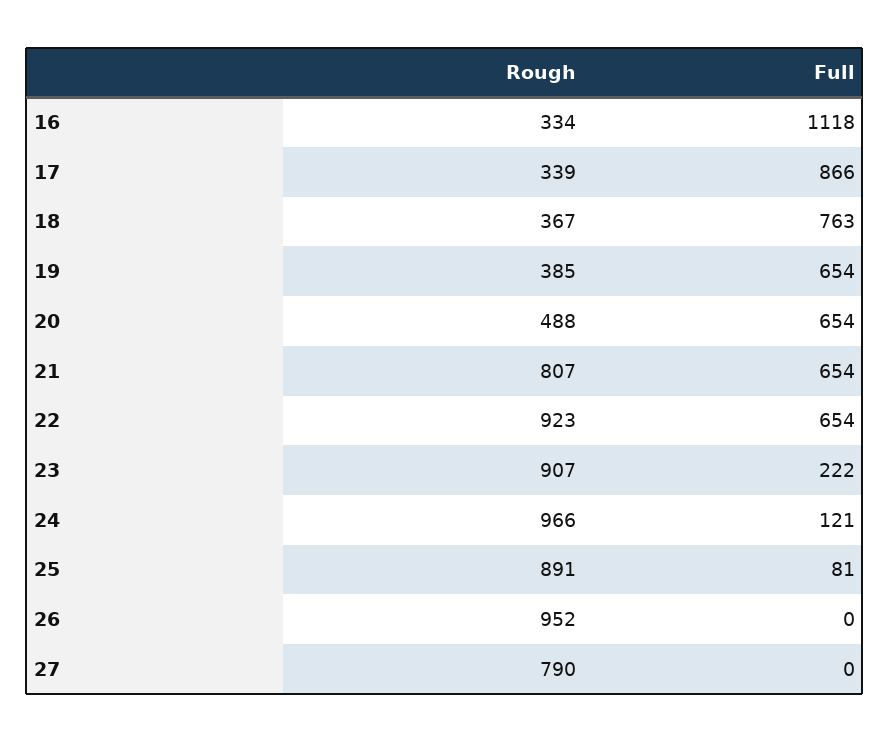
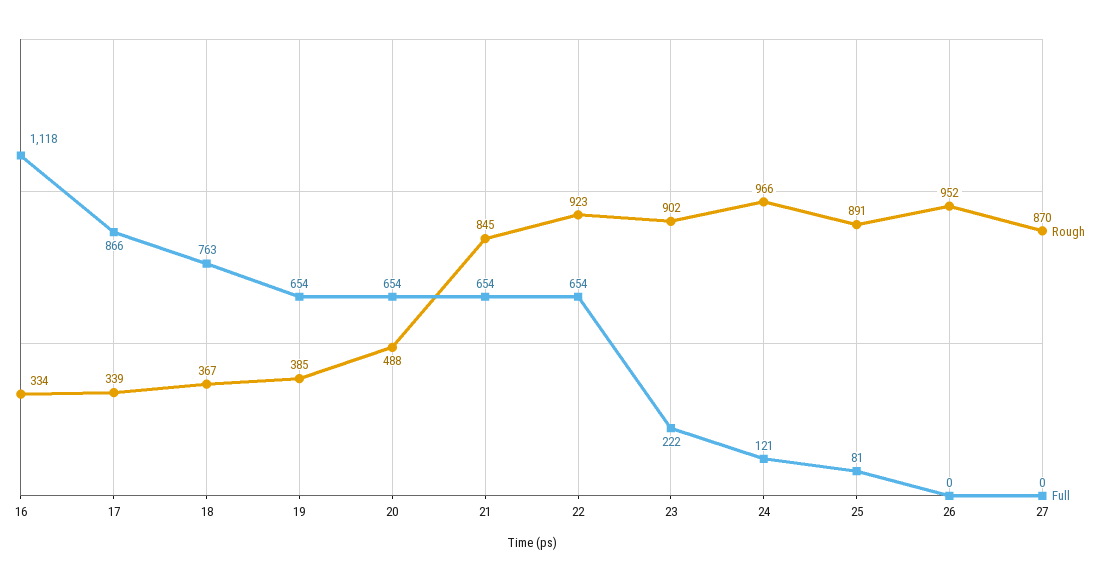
Rough, 21: 807 -> 845
Rough, 23: 907 -> 902
Rough, 27: 790 -> 870

